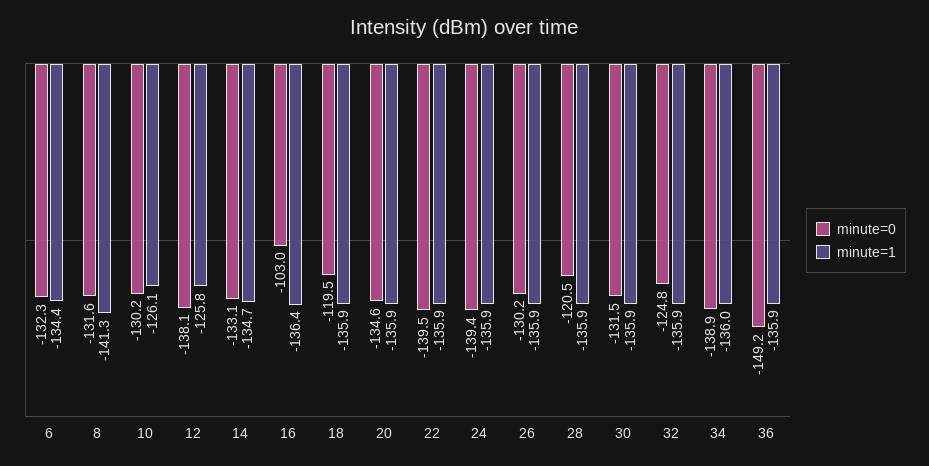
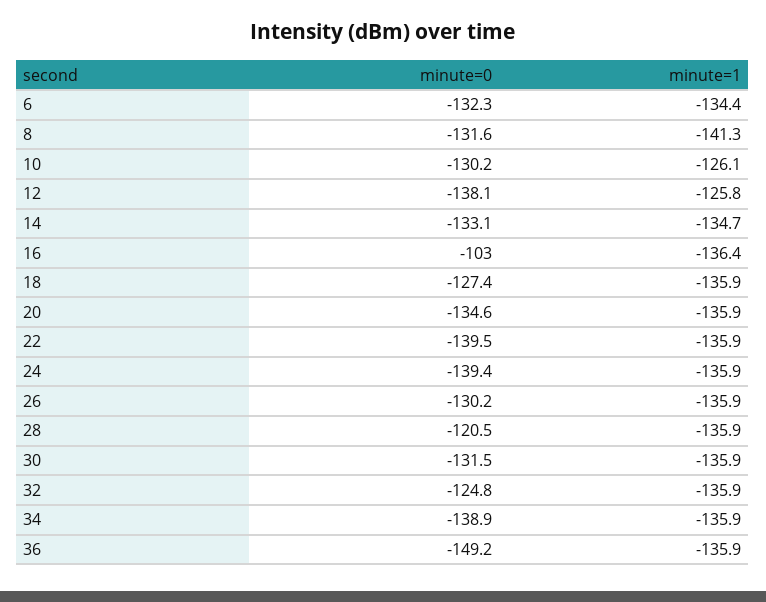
minute=0, 18: -119.5 -> -127.4
minute=1, 34: -136 -> -135.9

